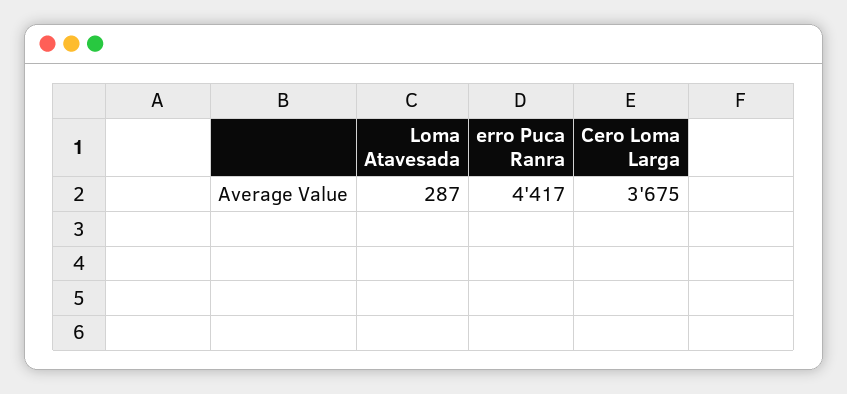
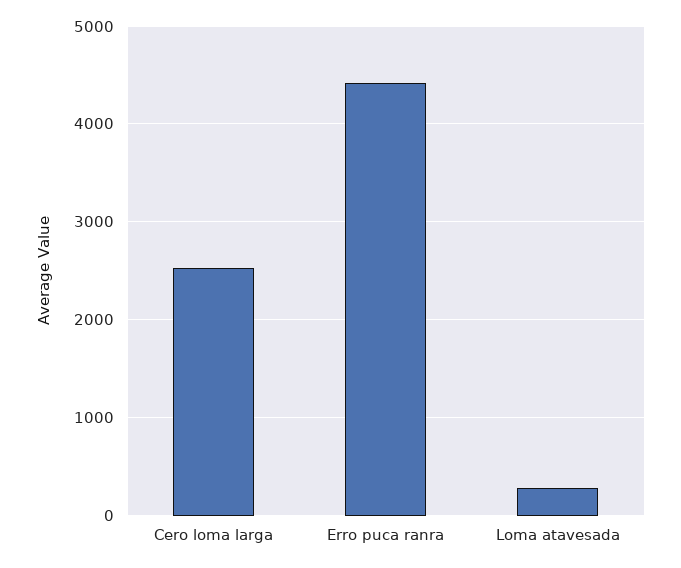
Cero Loma Larga: 3675 -> 2500

